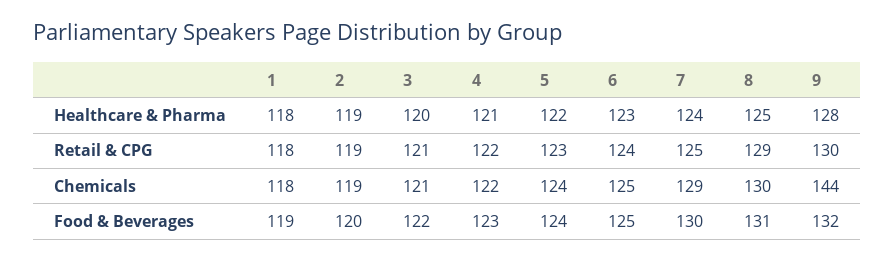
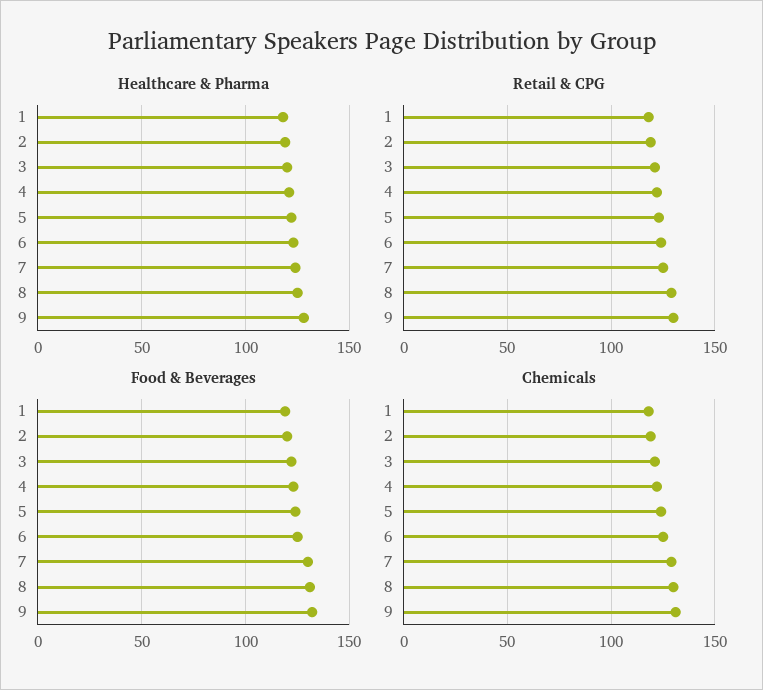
Chemicals, 9: 144 -> 130

